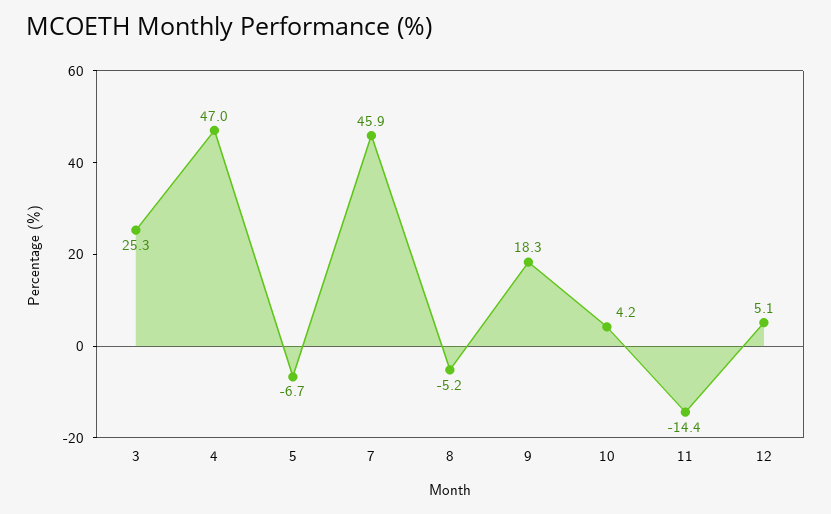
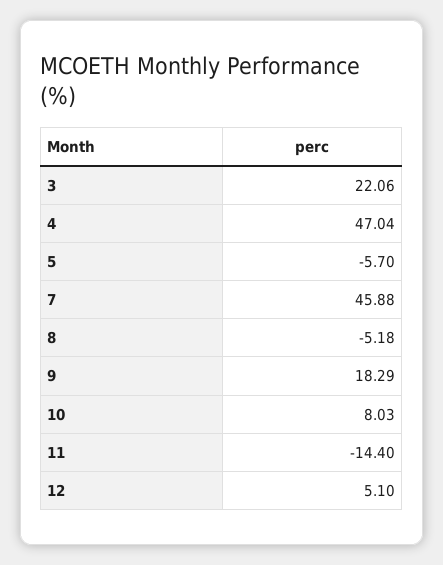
3: 25.3 -> 22.06
5: -6.7 -> -5.7
10: 4.2 -> 8.03

